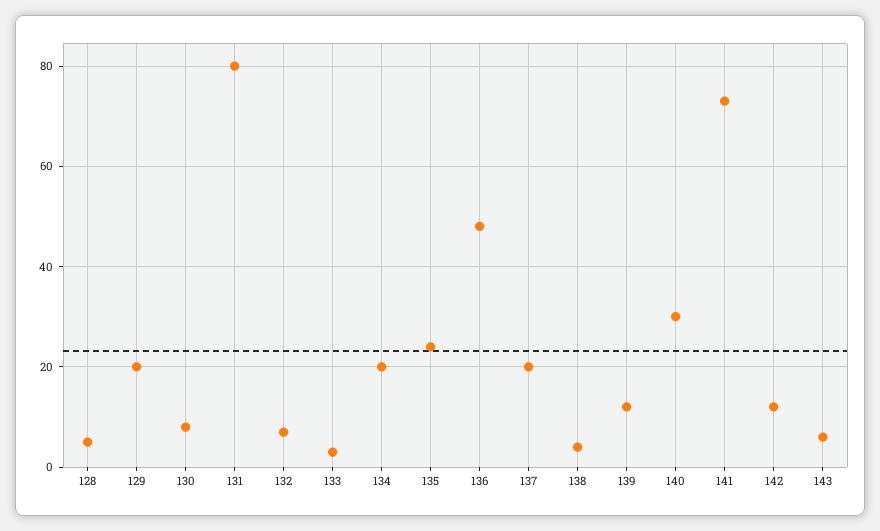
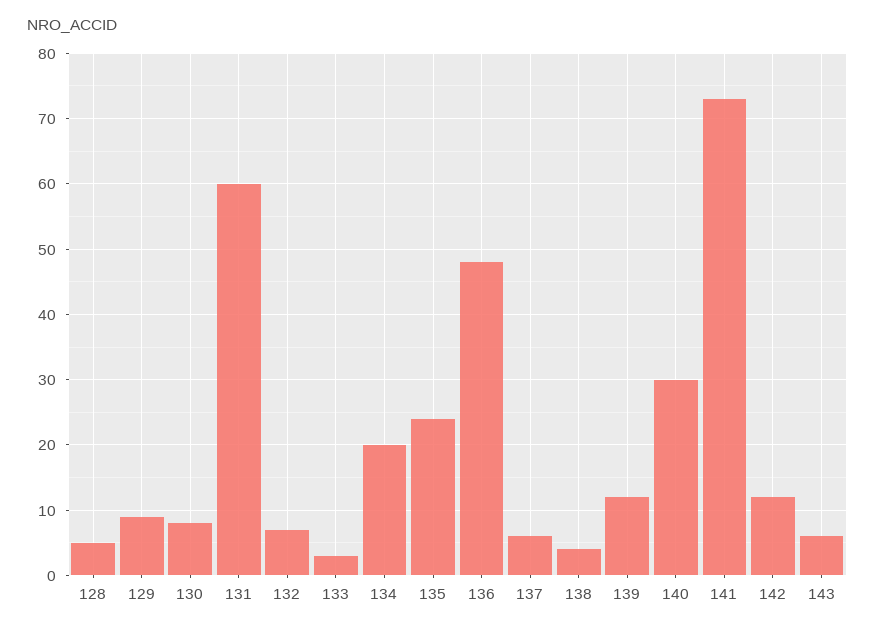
129: 20 -> 9
131: 80 -> 60
137: 20 -> 6

